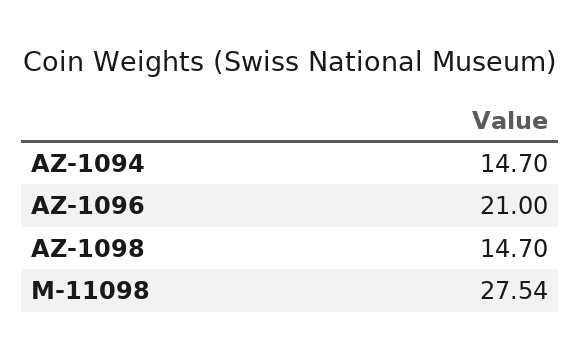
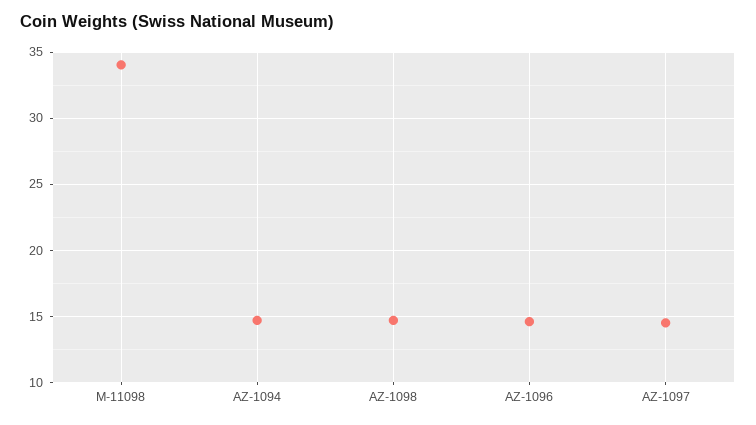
AZ-1096: 21 -> 14.5
M-11098: 27.54 -> 34
AZ-1097: none -> 14.5

